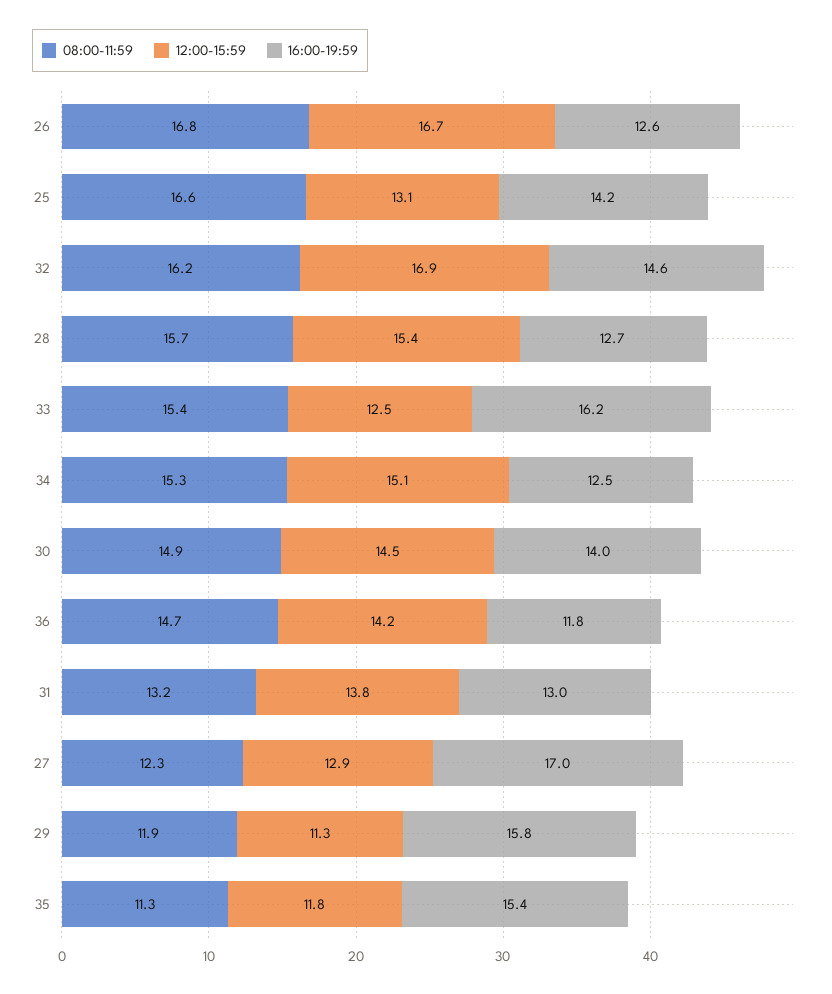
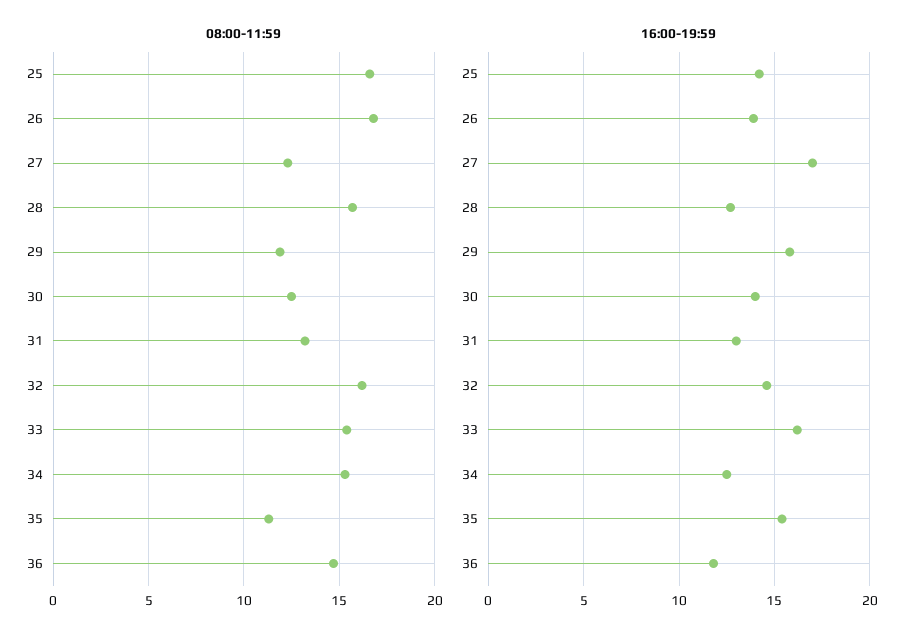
12:00-15:59, 26: 16.7 -> none
16:00-19:59, 26: 12.6 -> 14
12:00-15:59, 25: 13.1 -> none
12:00-15:59, 32: 16.9 -> none
12:00-15:59, 28: 15.4 -> none
12:00-15:59, 33: 12.5 -> none
12:00-15:59, 34: 15.1 -> none
08:00-11:59, 30: 14.9 -> 12.5
12:00-15:59, 30: 14.5 -> none
12:00-15:59, 36: 14.2 -> none
12:00-15:59, 31: 13.8 -> none
12:00-15:59, 27: 12.9 -> none
12:00-15:59, 29: 11.3 -> none
12:00-15:59, 35: 11.8 -> none

